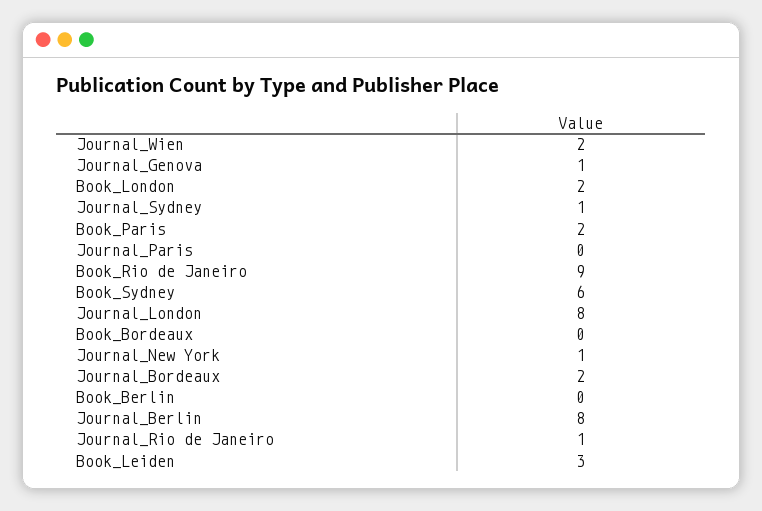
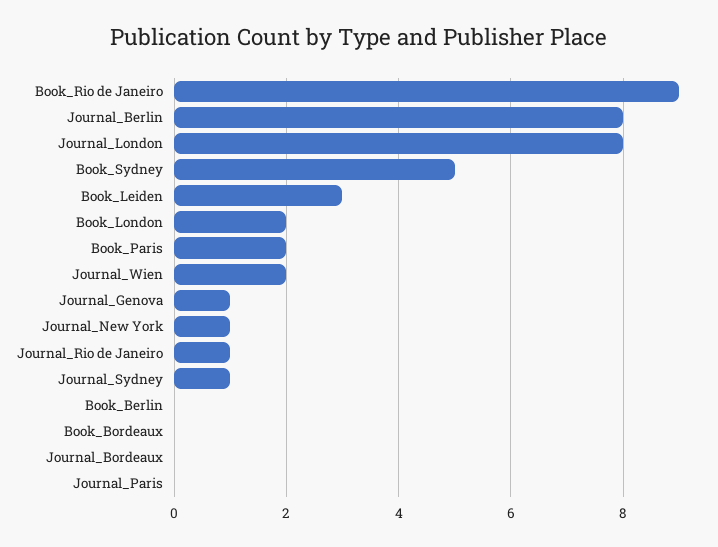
Book_Sydney: 6 -> 5
Journal_Bordeaux: 2 -> 0

